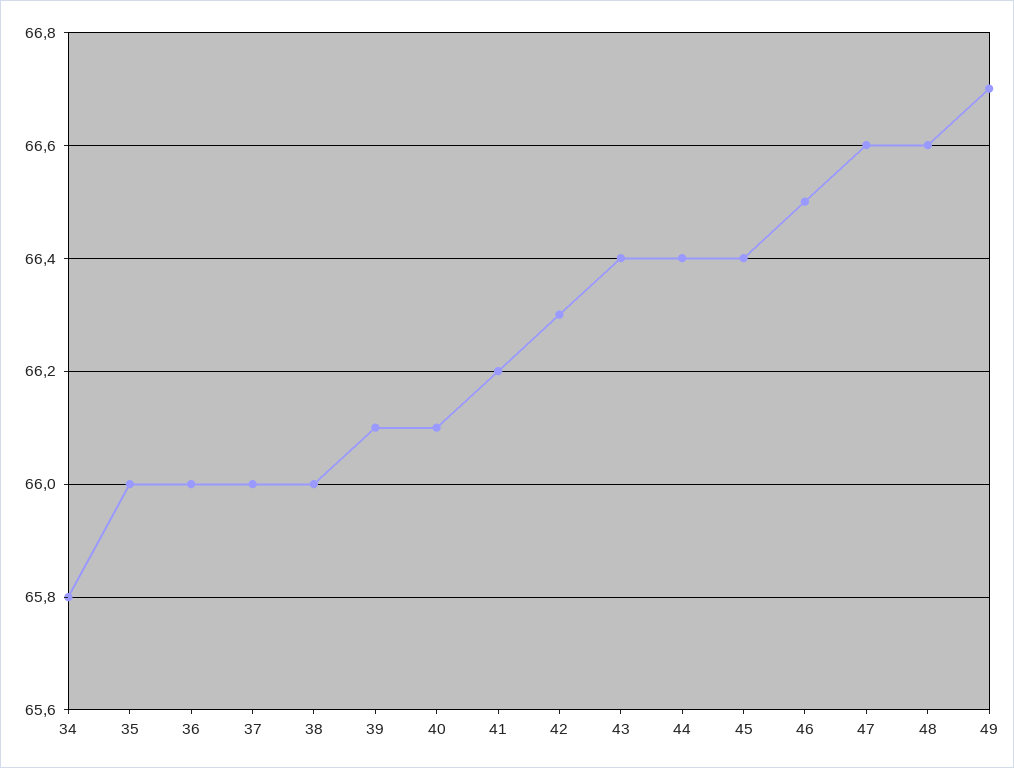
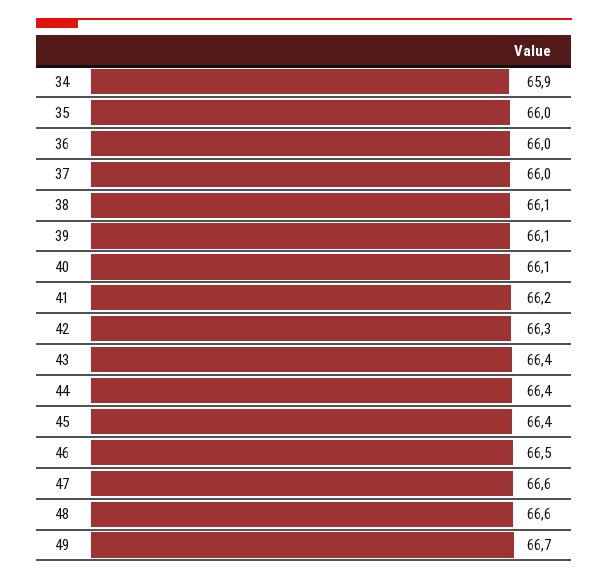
34: 65.8 -> 65.9
38: 66 -> 66.1

